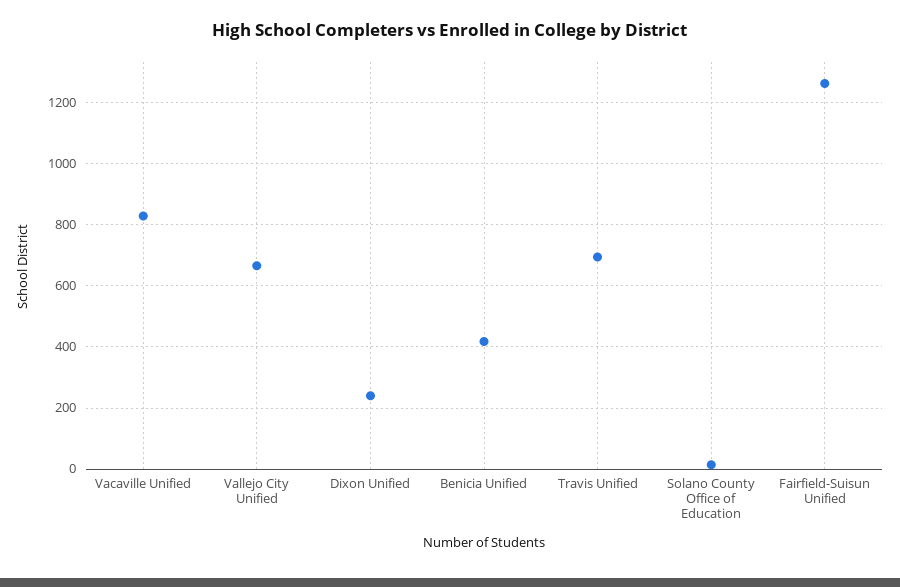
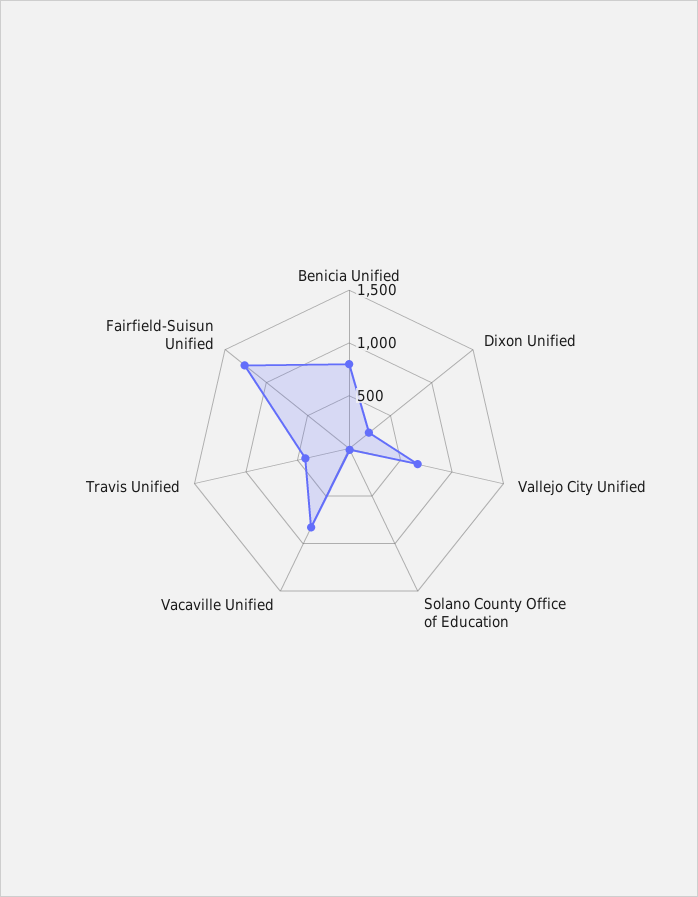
Benicia Unified: 420 -> 800
Travis Unified: 700 -> 400

